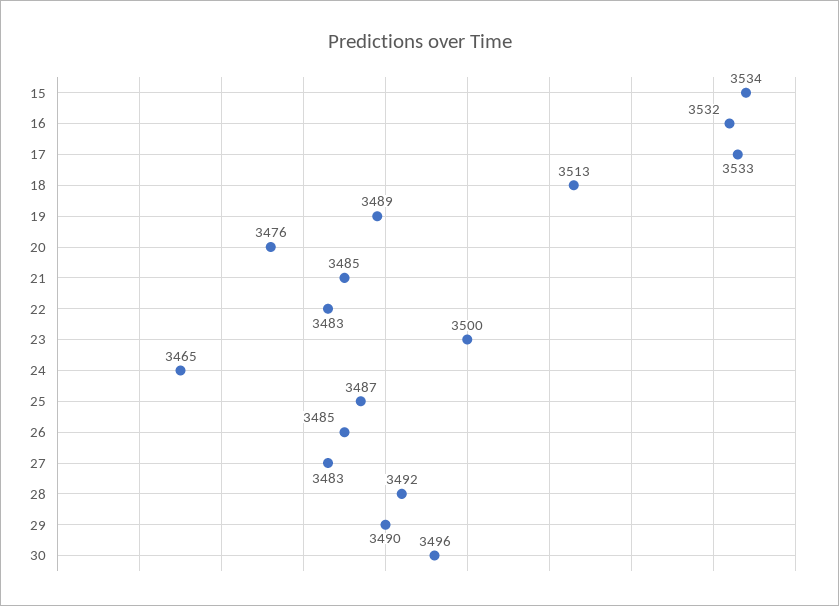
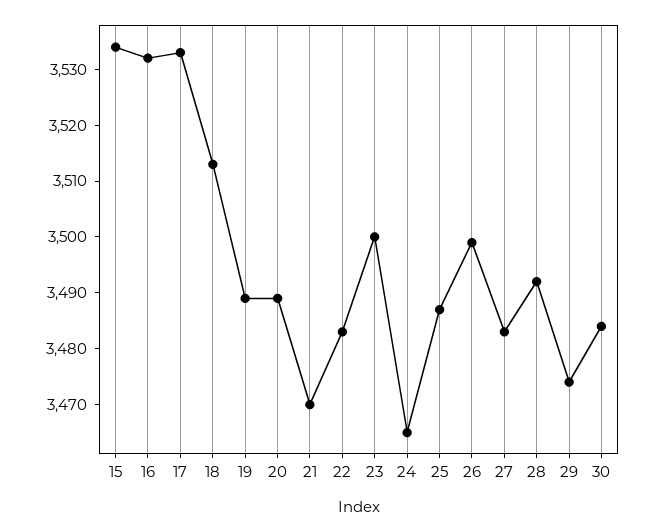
20: 3476 -> 3490
21: 3485 -> 3470
26: 3485 -> 3500
29: 3490 -> 3475
30: 3496 -> 3485

